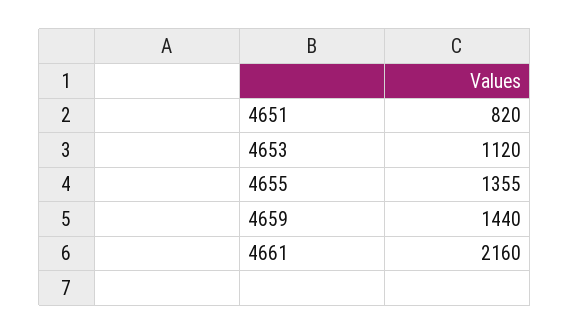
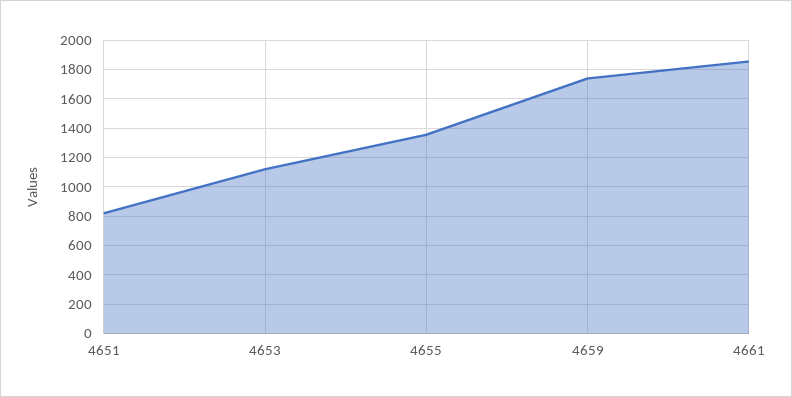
4659: 1440 -> 1750
4661: 2160 -> 1850

